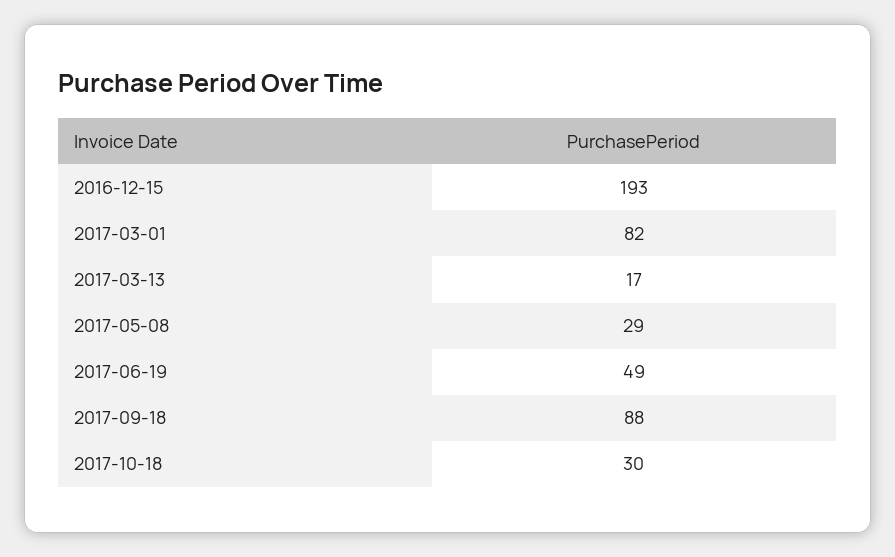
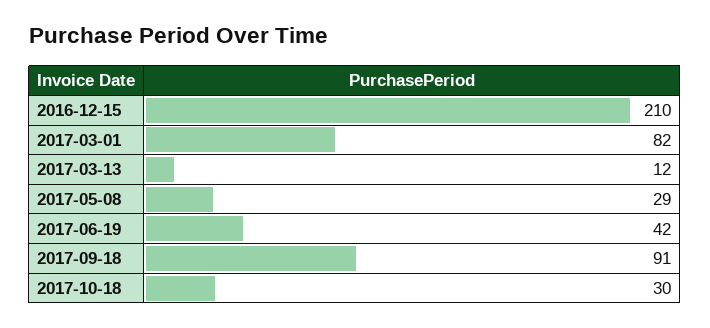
2016-12-15: 193 -> 210
2017-03-13: 17 -> 12
2017-06-19: 49 -> 42
2017-09-18: 88 -> 91

